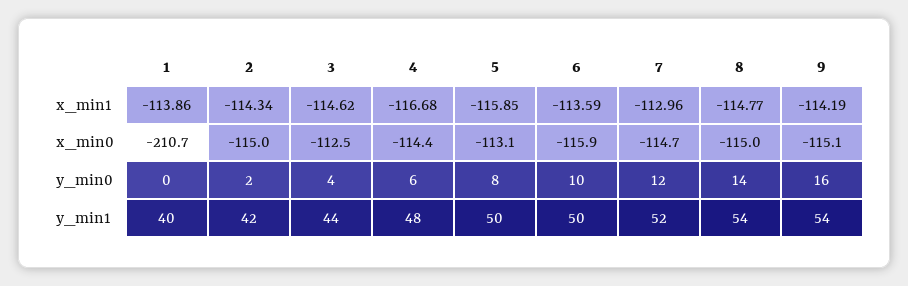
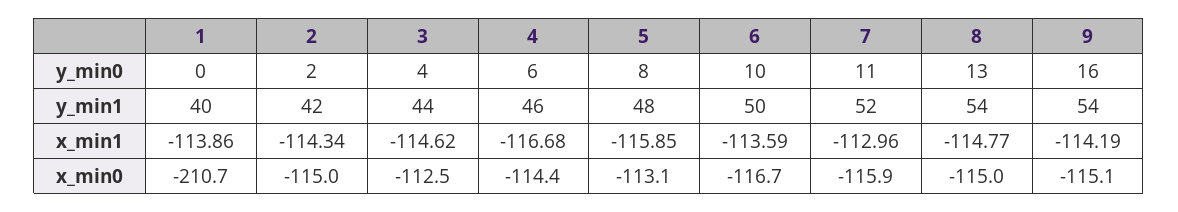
6, x_min0: -115.9 -> -116.7
7, x_min0: -114.7 -> -115.9
7, y_min0: 12 -> 11
8, y_min0: 14 -> 13
4, y_min1: 48 -> 46
5, y_min1: 50 -> 48

